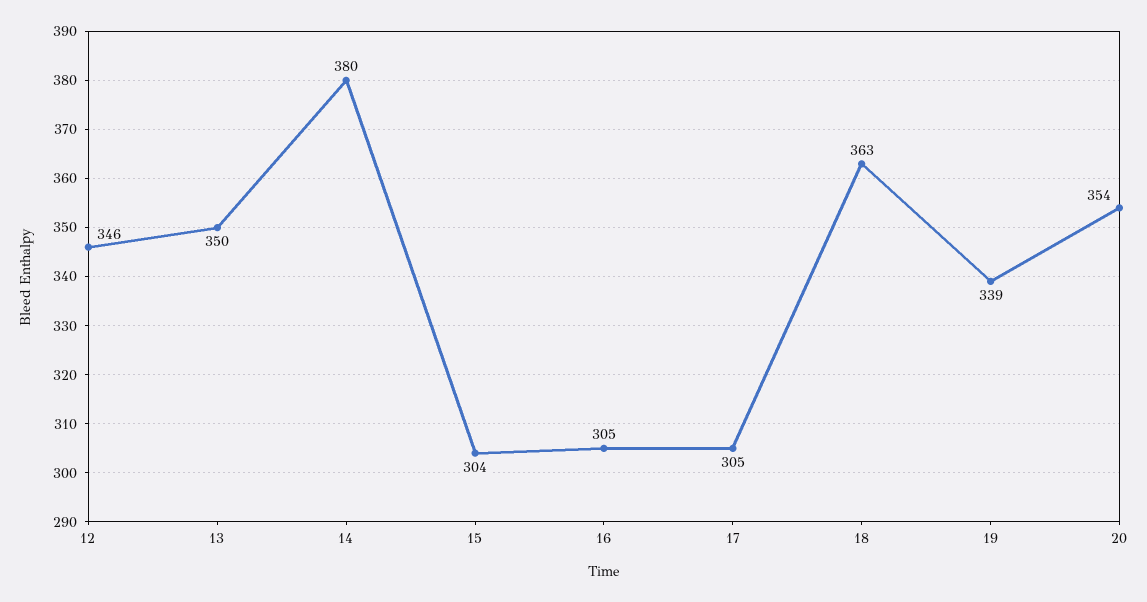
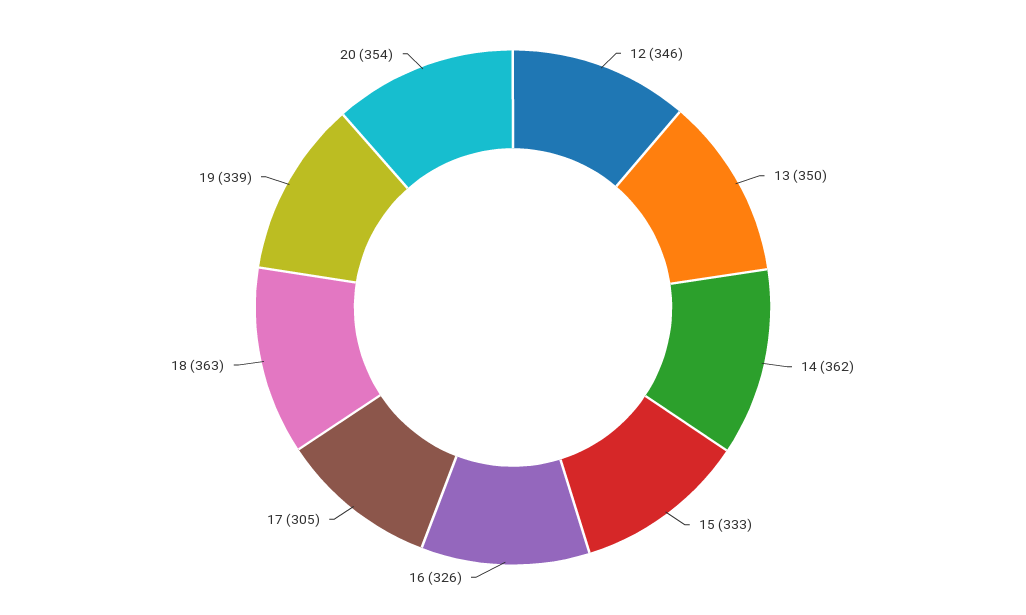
14: 380 -> 362
15: 304 -> 333
16: 305 -> 326

